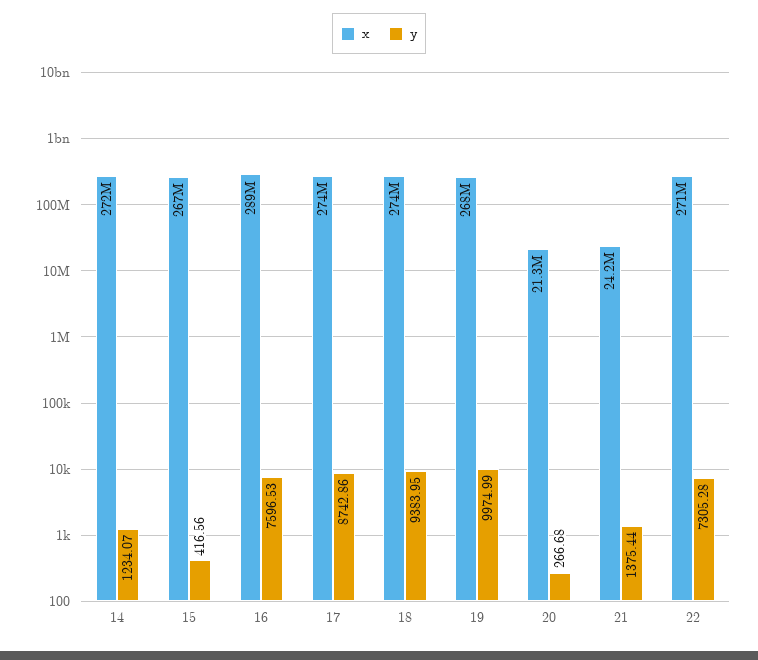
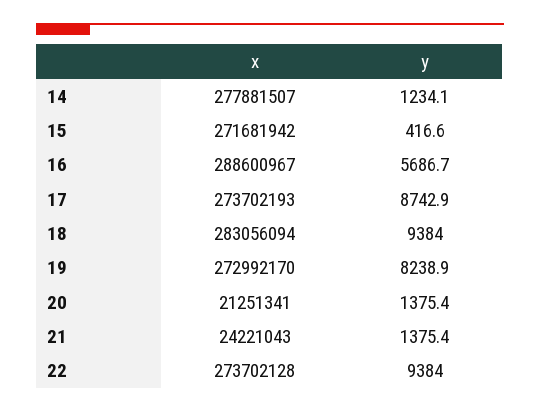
x, 14: 272000000 -> 277881507
x, 15: 267000000 -> 271681942
y, 16: 7596.53 -> 5686.7
x, 18: 274000000 -> 283056094
x, 19: 268000000 -> 272992170
y, 19: 9974.99 -> 8238.9
y, 20: 266.68 -> 1375.4
x, 22: 271000000 -> 273702128
y, 22: 7305.28 -> 9384

